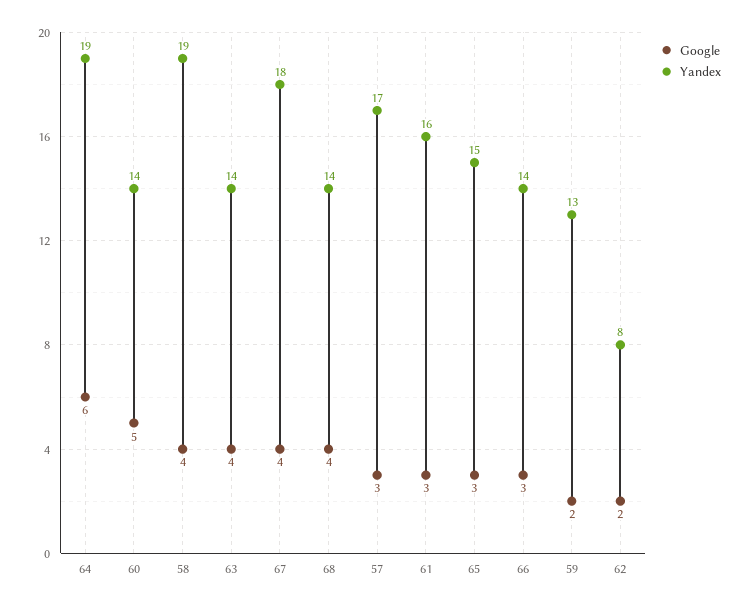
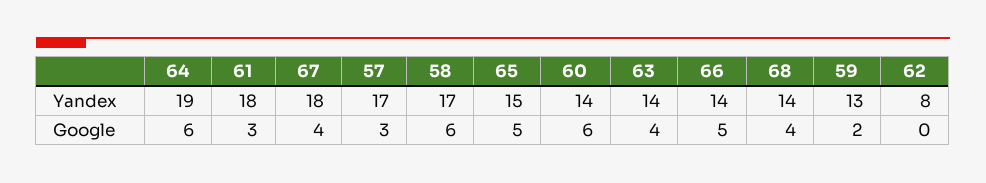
Google, 60: 5 -> 6
Google, 58: 4 -> 6
Yandex, 58: 19 -> 17
Yandex, 61: 16 -> 18
Google, 65: 3 -> 5
Google, 66: 3 -> 5
Google, 62: 2 -> 0

